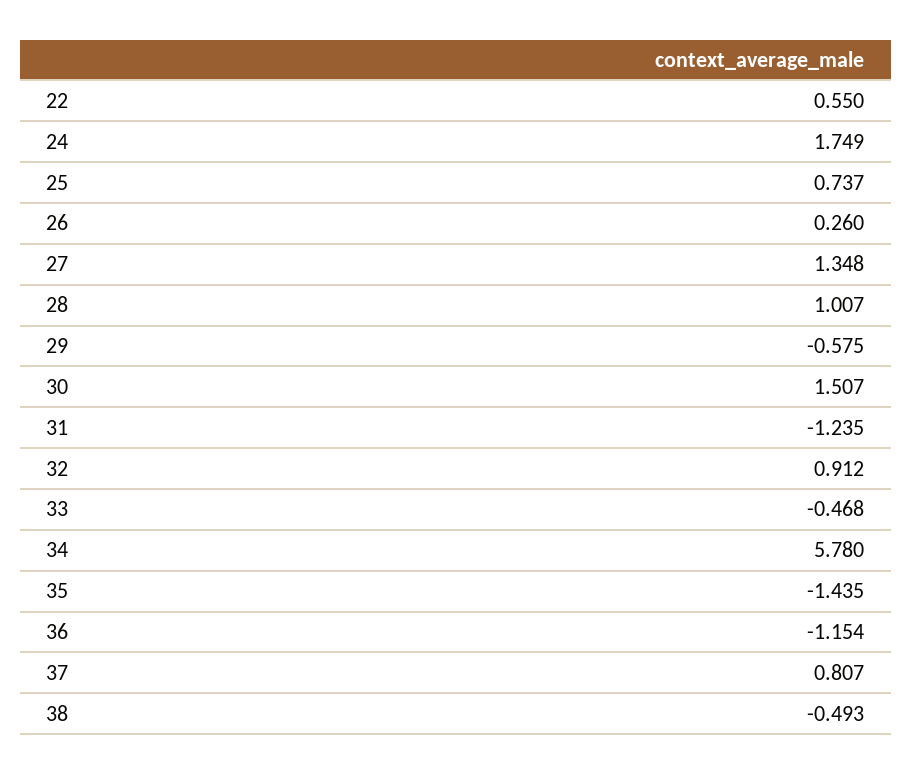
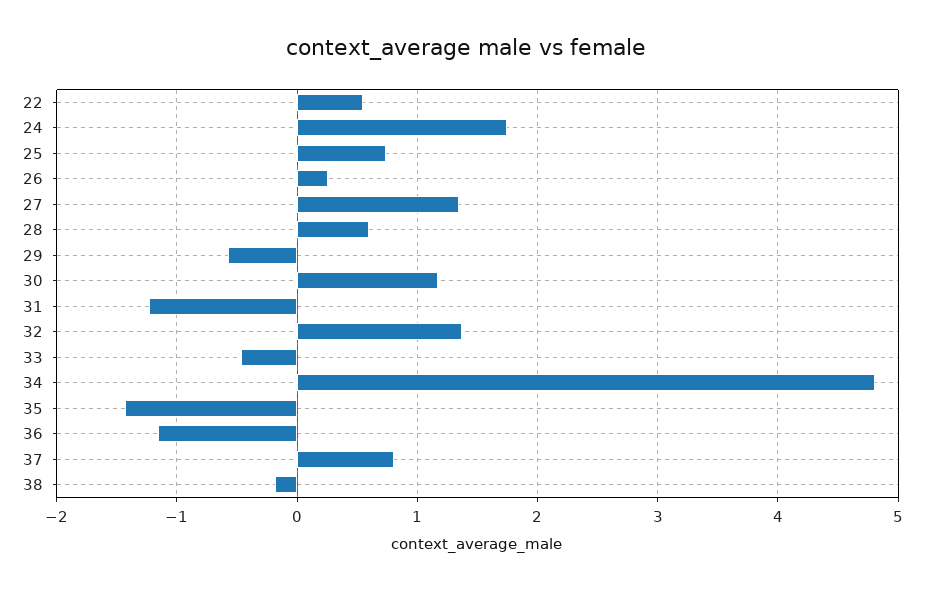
28: 1.007 -> 0.6
30: 1.507 -> 1.2
32: 0.912 -> 1.4
34: 5.78 -> 4.8
38: -0.493 -> -0.2

